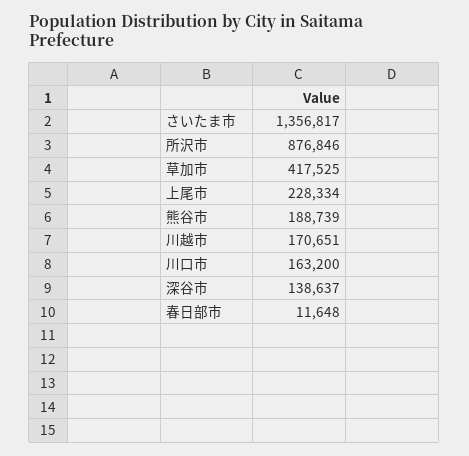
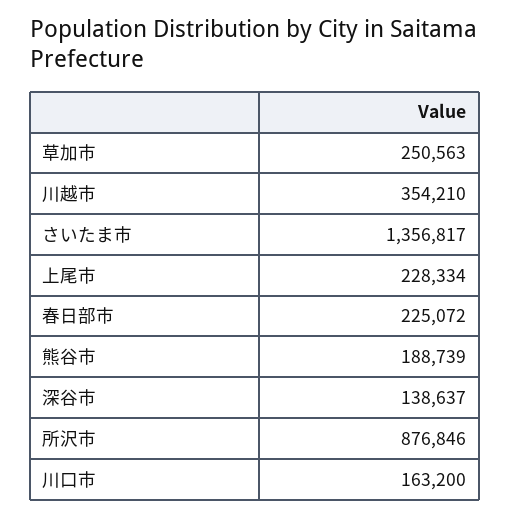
草加市: 417525 -> 250563
川越市: 170651 -> 354210
春日部市: 11648 -> 225072

